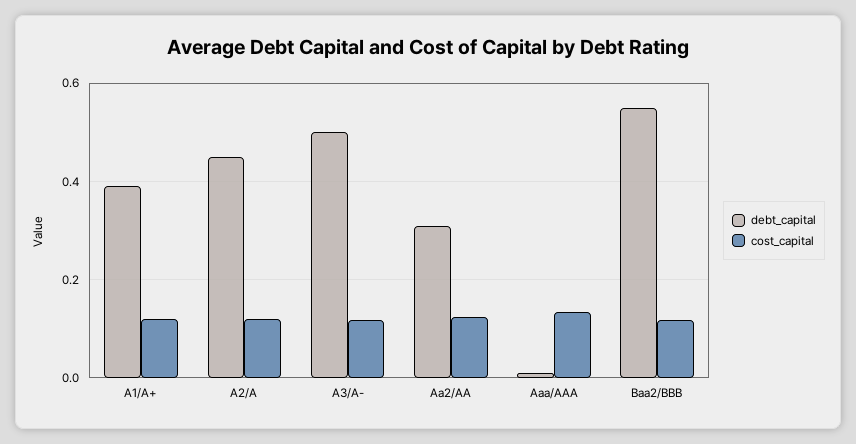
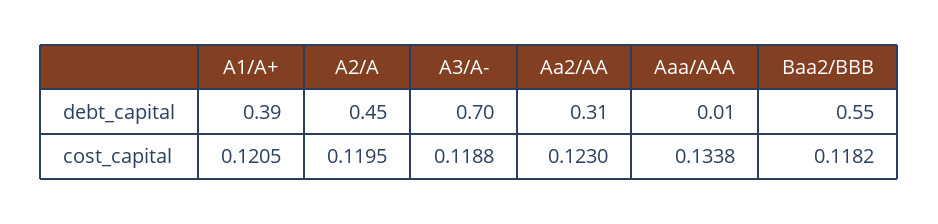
debt_capital, A3/A-: 0.5 -> 0.7

